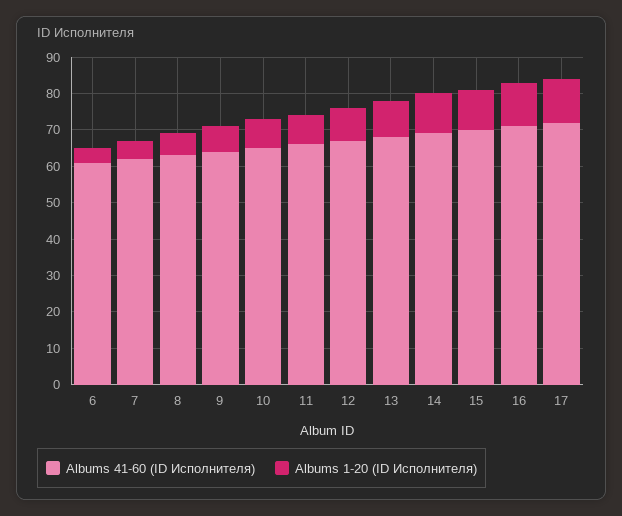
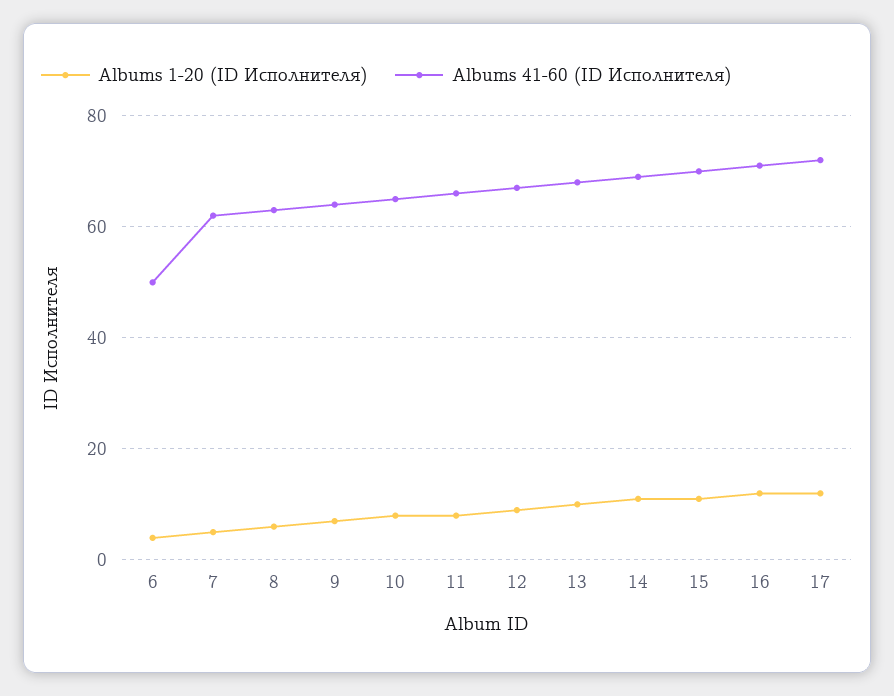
Albums 41-60 (ID Исполнителя), 6: 60 -> 50

